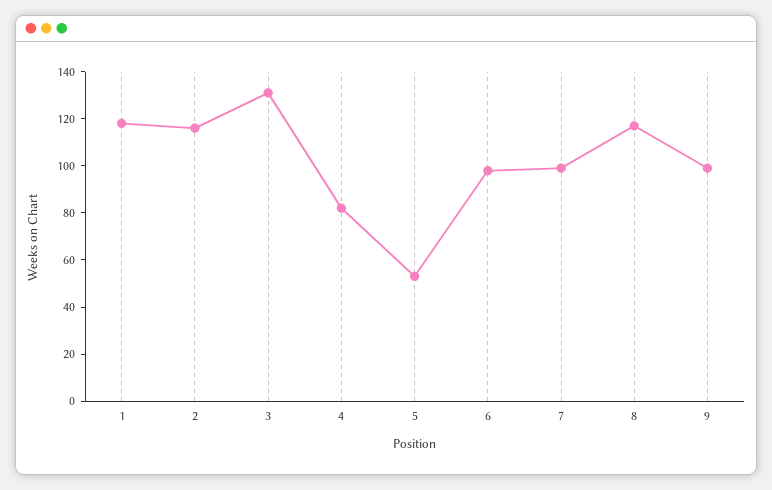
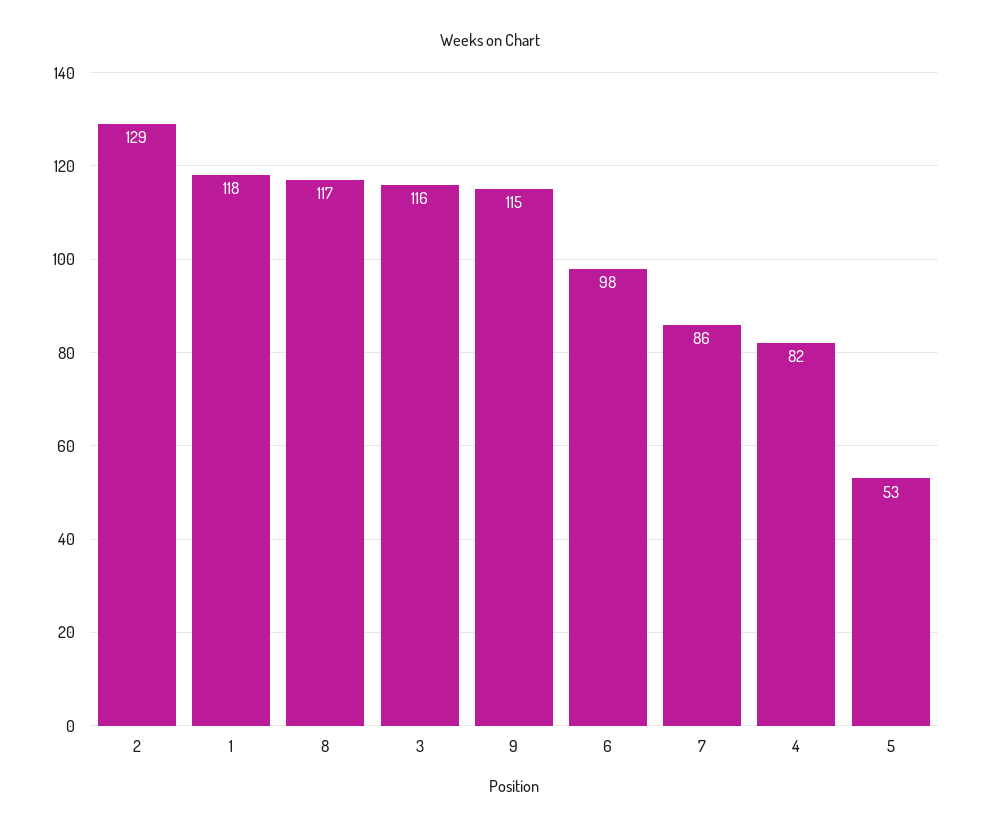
2: 115 -> 129
3: 130 -> 116
7: 100 -> 86
9: 100 -> 115

